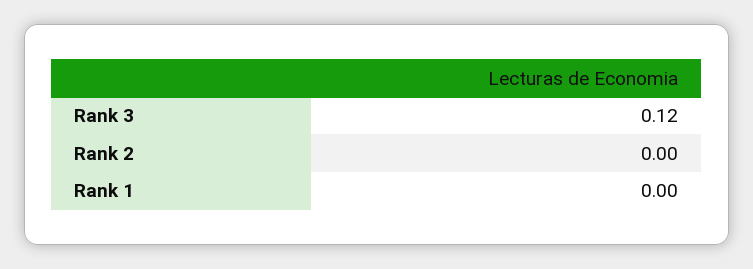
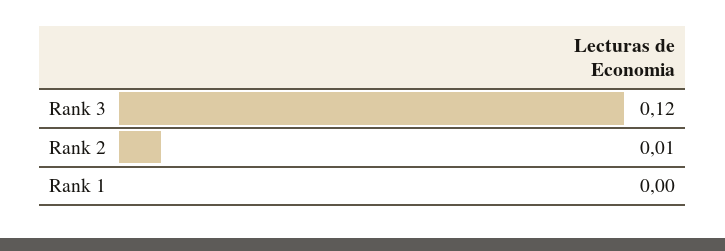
Rank 2: 0 -> 0.01

